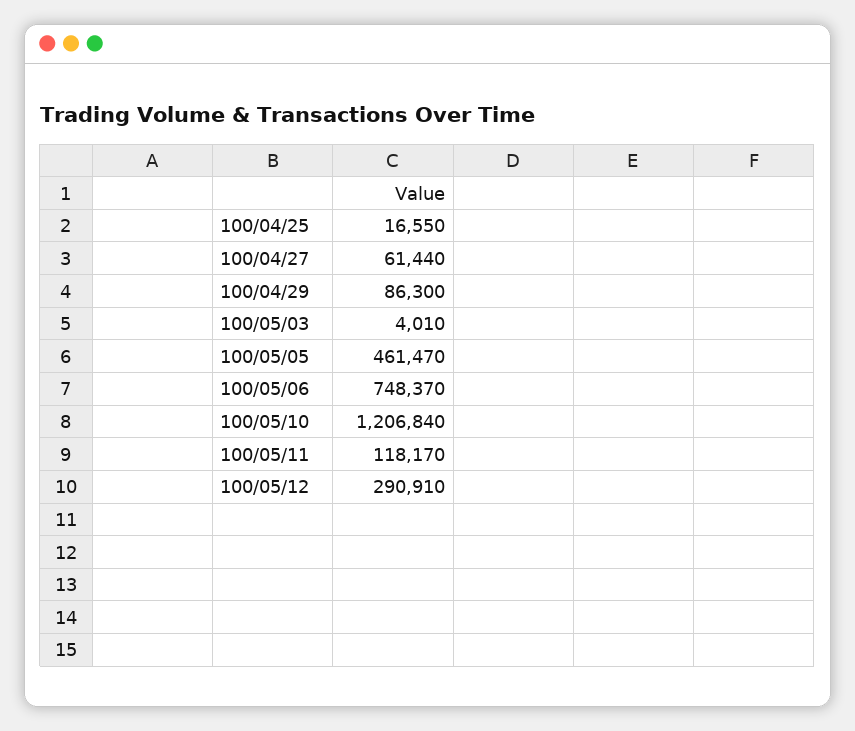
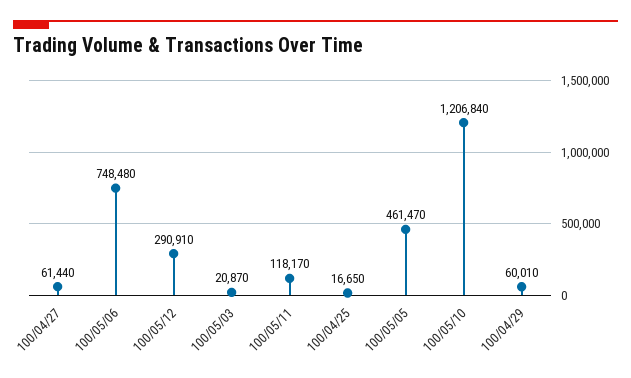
100/04/25: 16550 -> 16650
100/04/29: 86300 -> 60010
100/05/03: 4010 -> 20870
100/05/06: 748370 -> 748480

